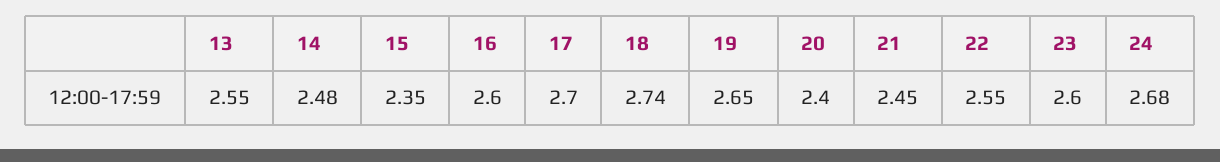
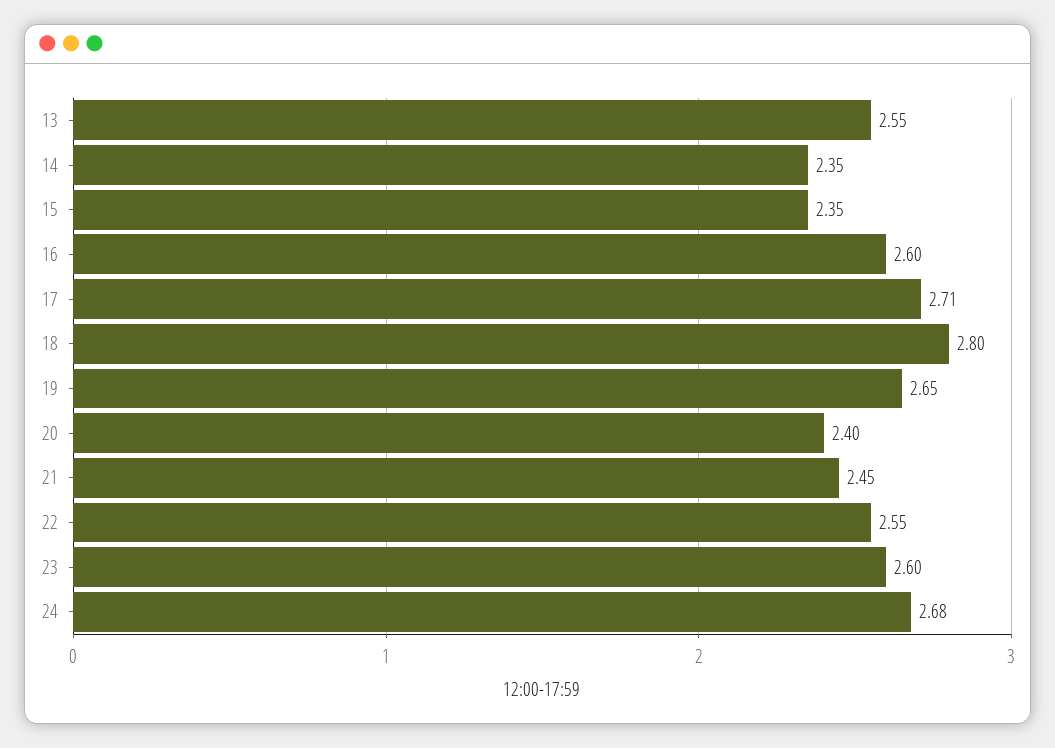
14: 2.48 -> 2.35
17: 2.7 -> 2.71
18: 2.74 -> 2.8

